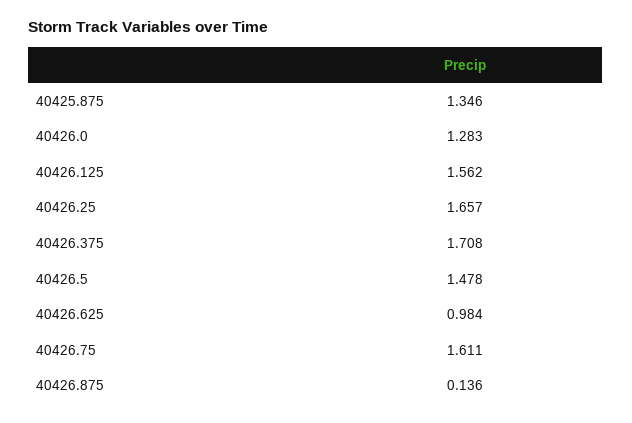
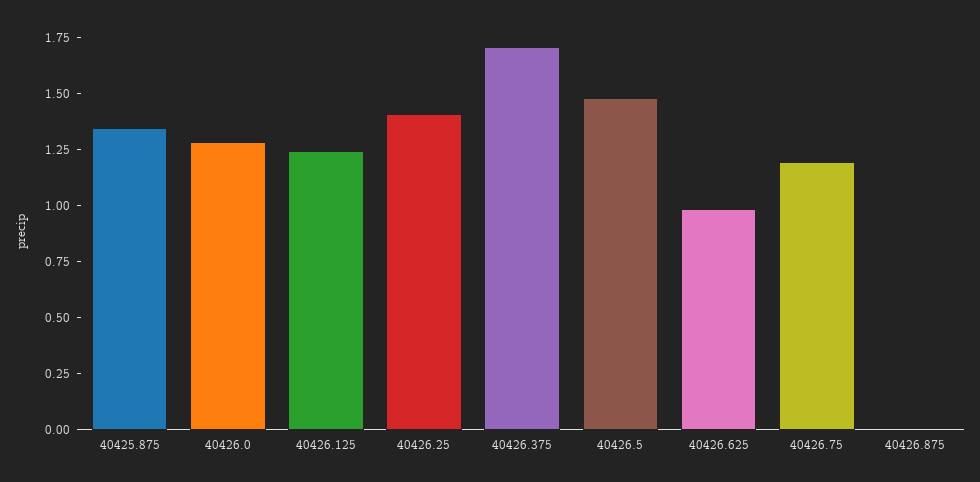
40426.125: 1.562 -> 1.25
40426.25: 1.657 -> 1.4
40426.75: 1.611 -> 1.2
40426.875: 0.136 -> 0

